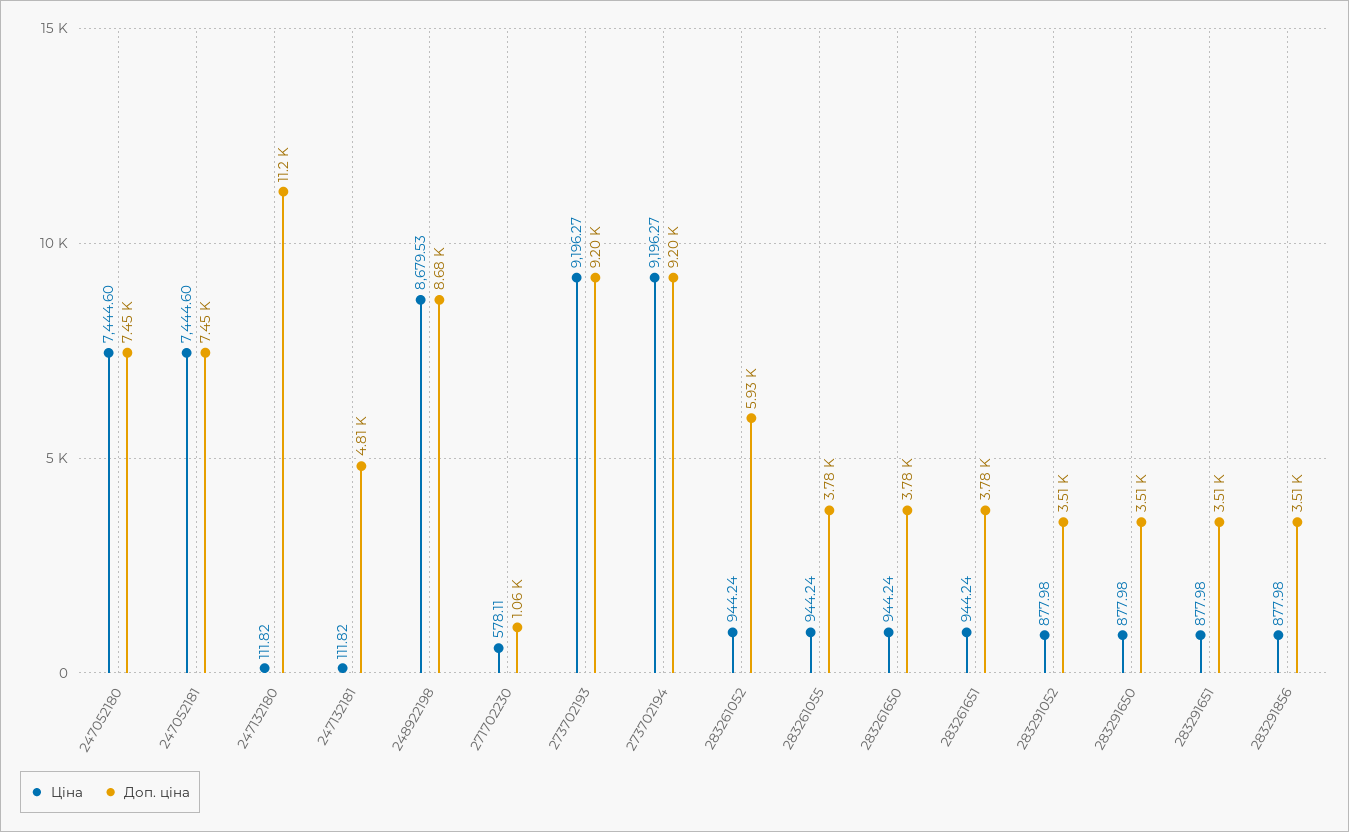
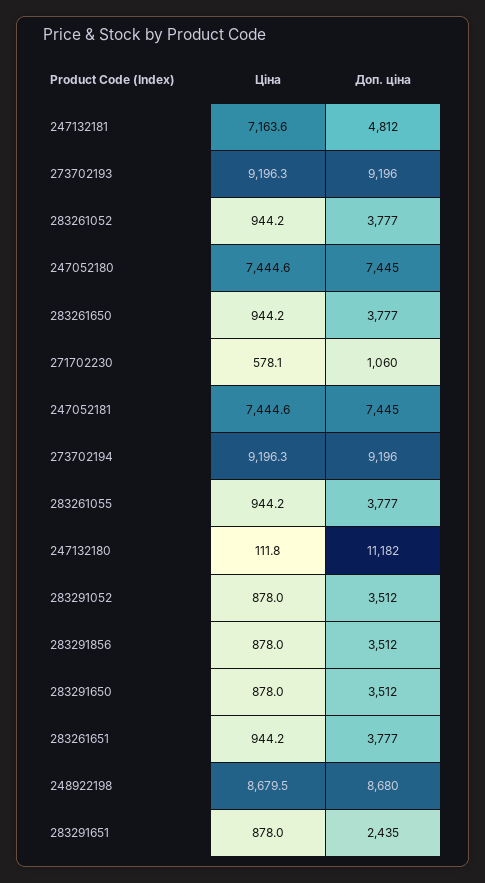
Ціна, 247132181: 111.82 -> 7163.6
Доп. ціна, 283261052: 5930 -> 3777
Доп. ціна, 283291651: 3510 -> 2435

